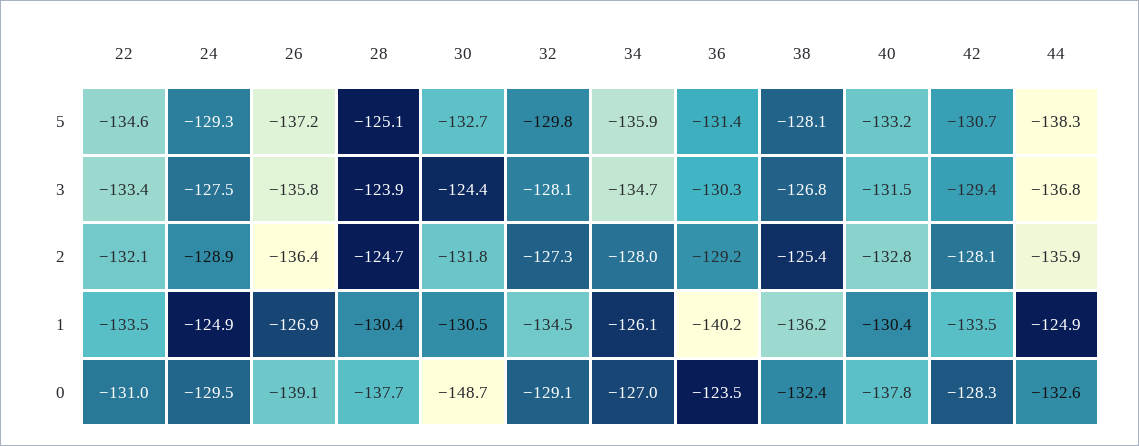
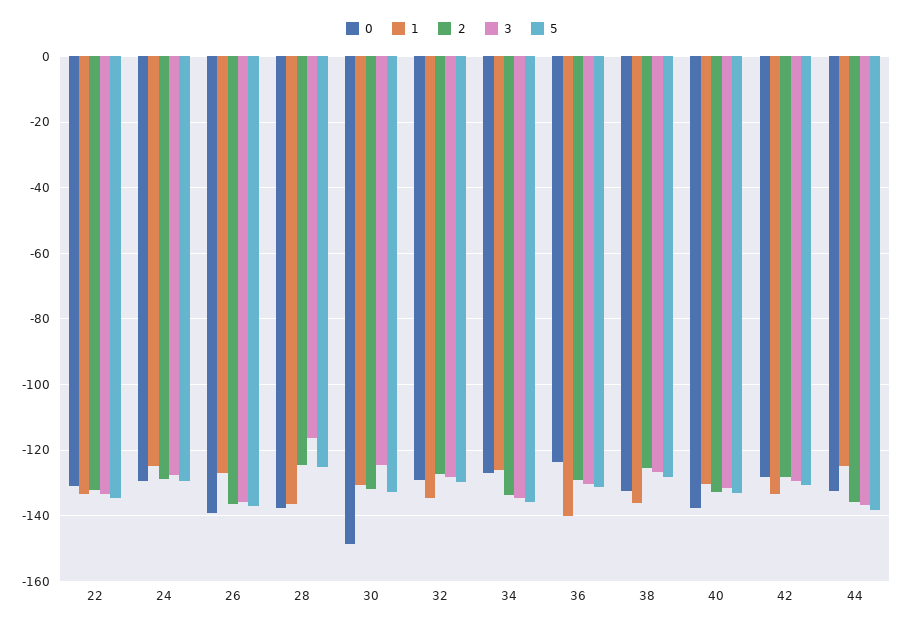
3, 28: -123.9 -> -116
2, 34: -128 -> -134
1, 28: -130.4 -> -136

